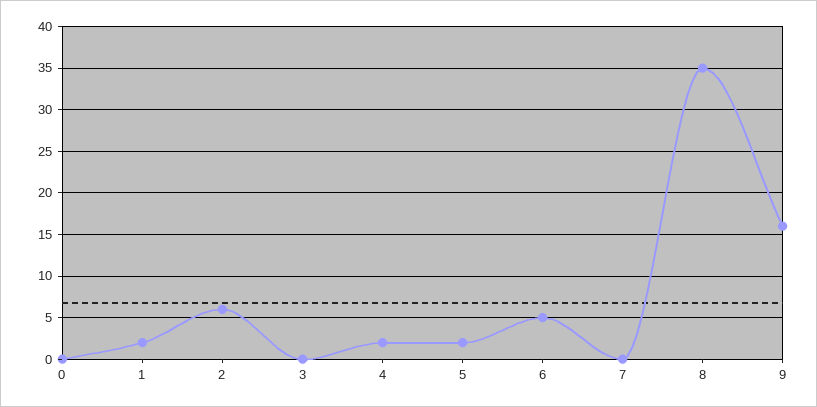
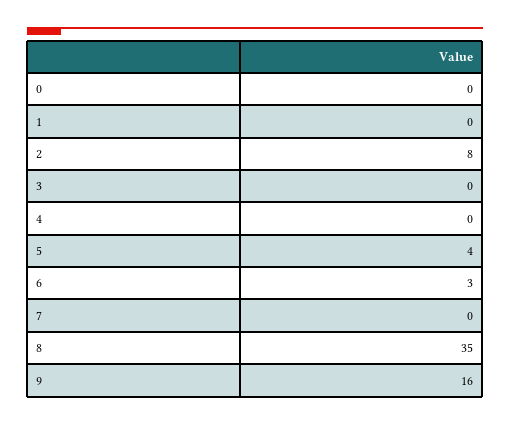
1: 2 -> 0
2: 6 -> 8
4: 2 -> 0
5: 2 -> 4
6: 5 -> 3

